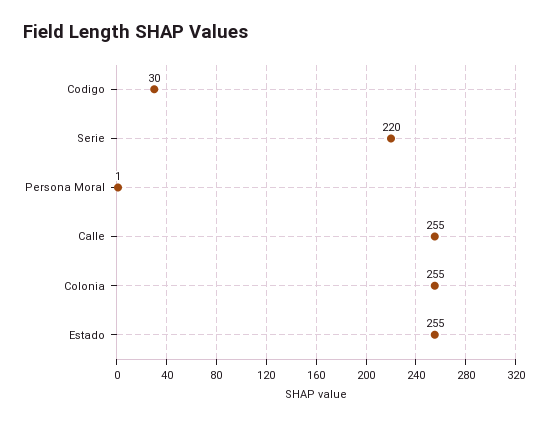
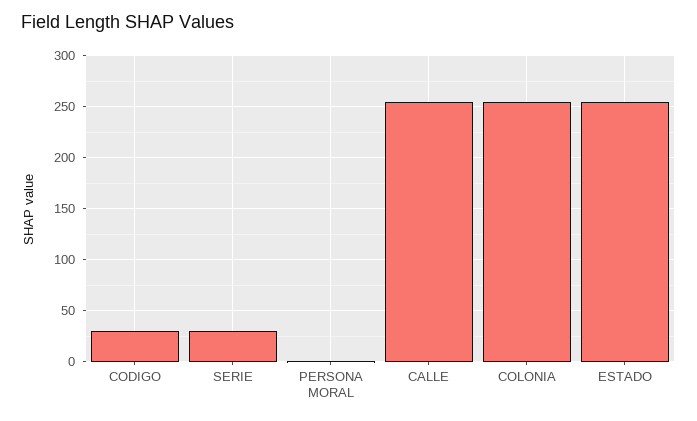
Serie: 220 -> 30

